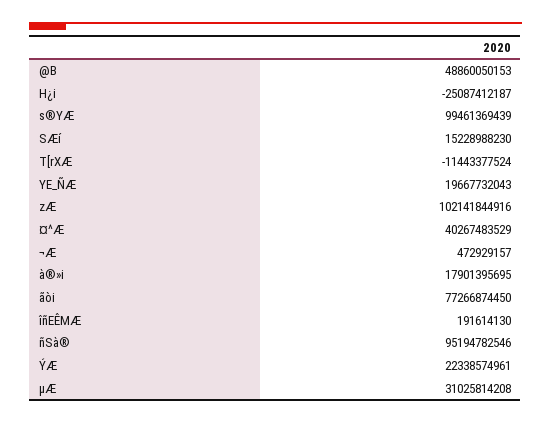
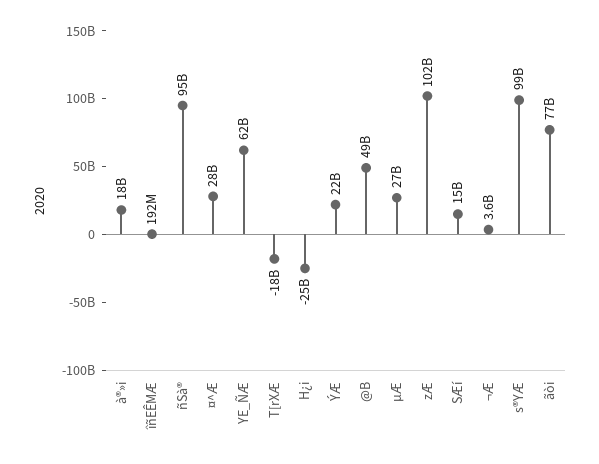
T[rXÆ: -11443377524 -> -18000000000
YE_ÑÆ: 19667732043 -> 62000000000
¤^Æ: 40267483529 -> 28000000000
¬Æ: 472929157 -> 3600000000
µÆ: 31025814208 -> 27000000000

